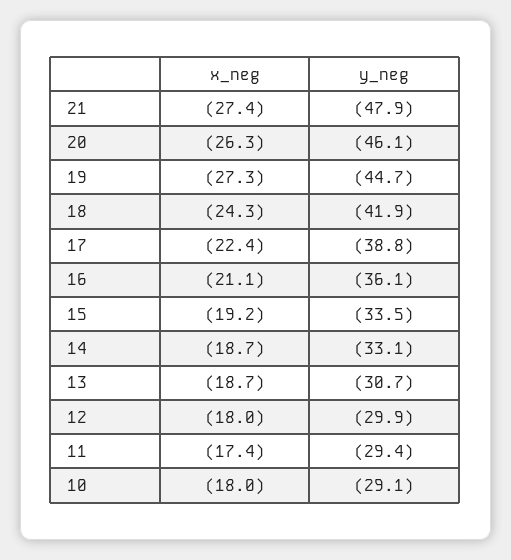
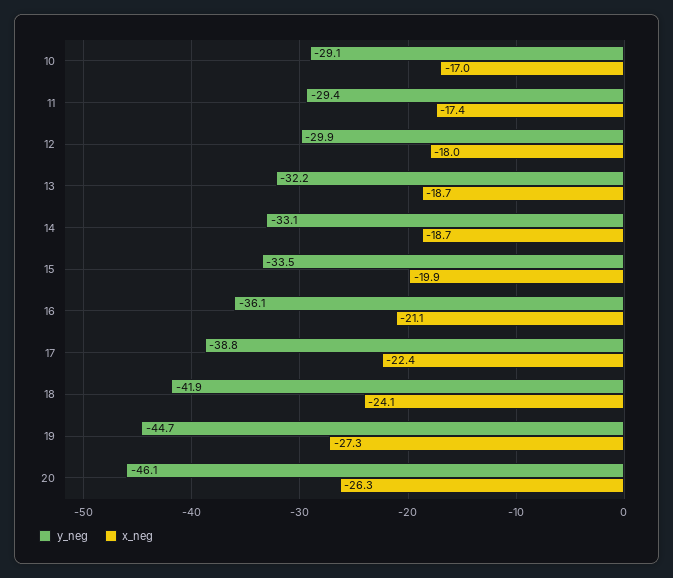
x_neg, 21: -27.4 -> none
y_neg, 21: -47.9 -> none
x_neg, 18: -24.3 -> -24.1
x_neg, 15: -19.2 -> -19.9
y_neg, 13: -30.7 -> -32.2
x_neg, 10: -18 -> -17

